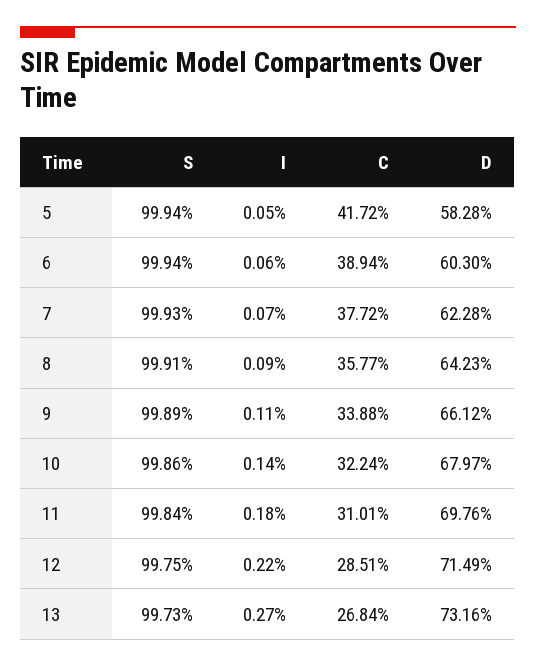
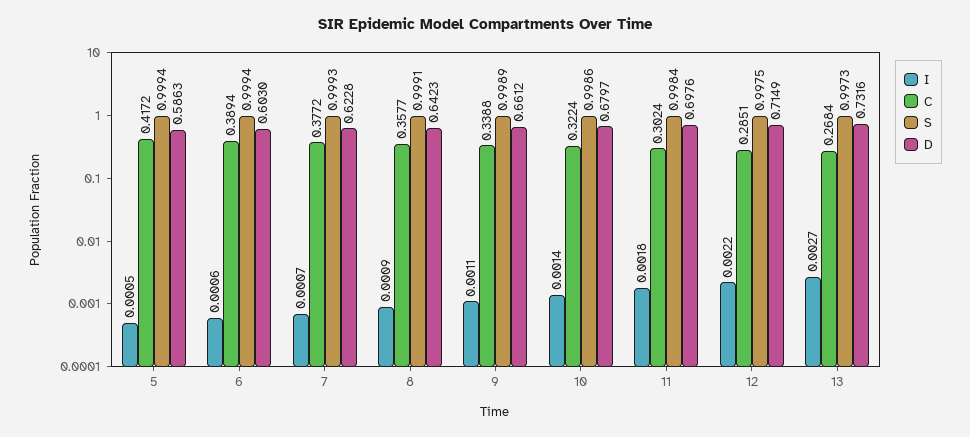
D, 5: 0.5828 -> 0.5863
C, 11: 0.3101 -> 0.3024

